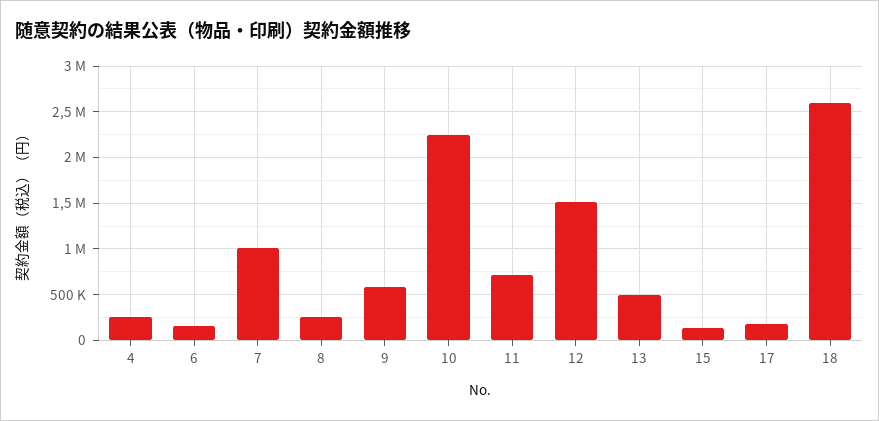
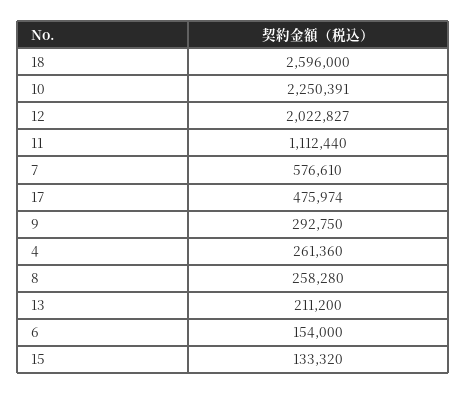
7: 1000000 -> 576610
9: 600000 -> 292750
11: 700000 -> 1112440
12: 1500000 -> 2022827
13: 500000 -> 211200
17: 200000 -> 475974

